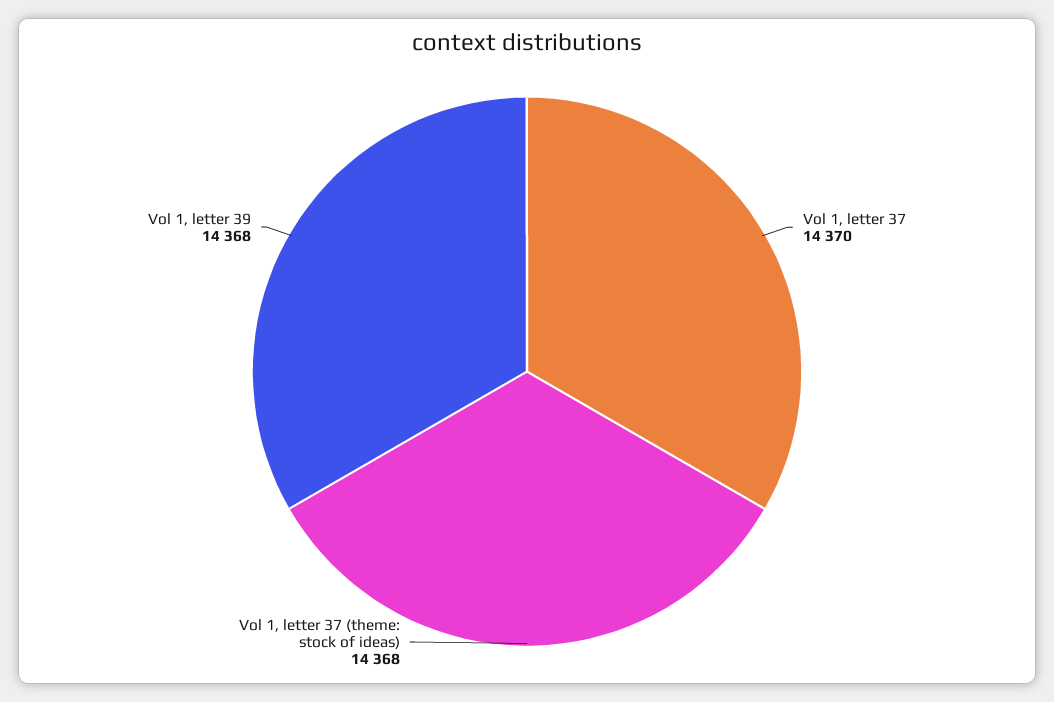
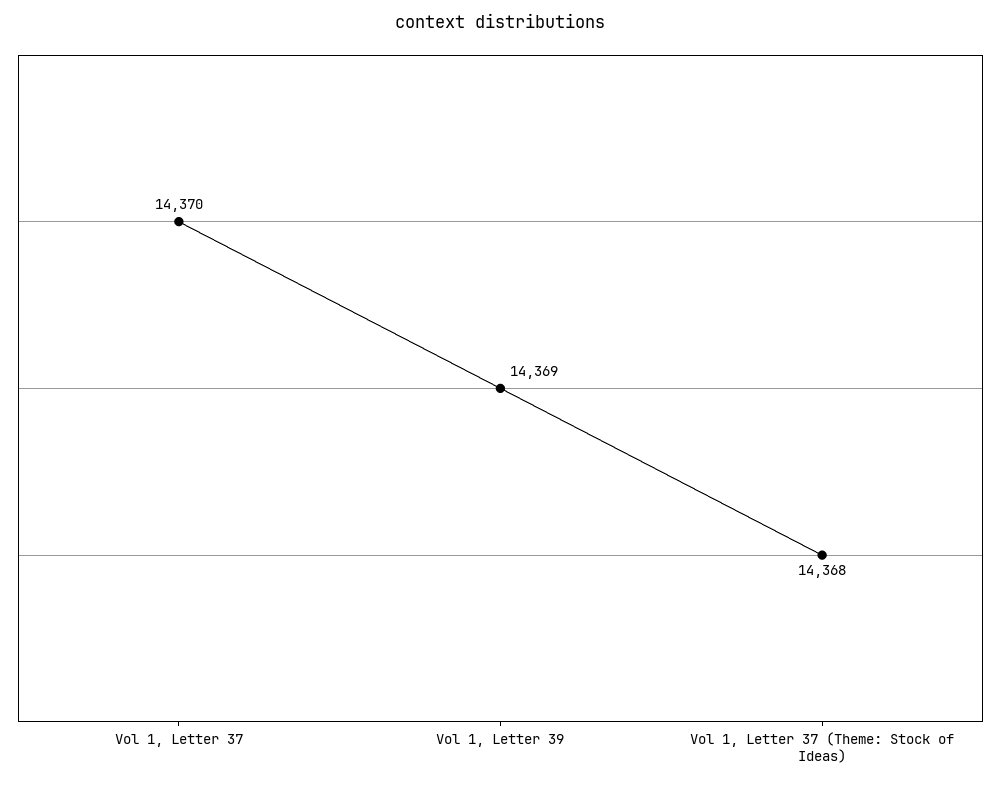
Vol 1, letter 39: 14368 -> 14369

